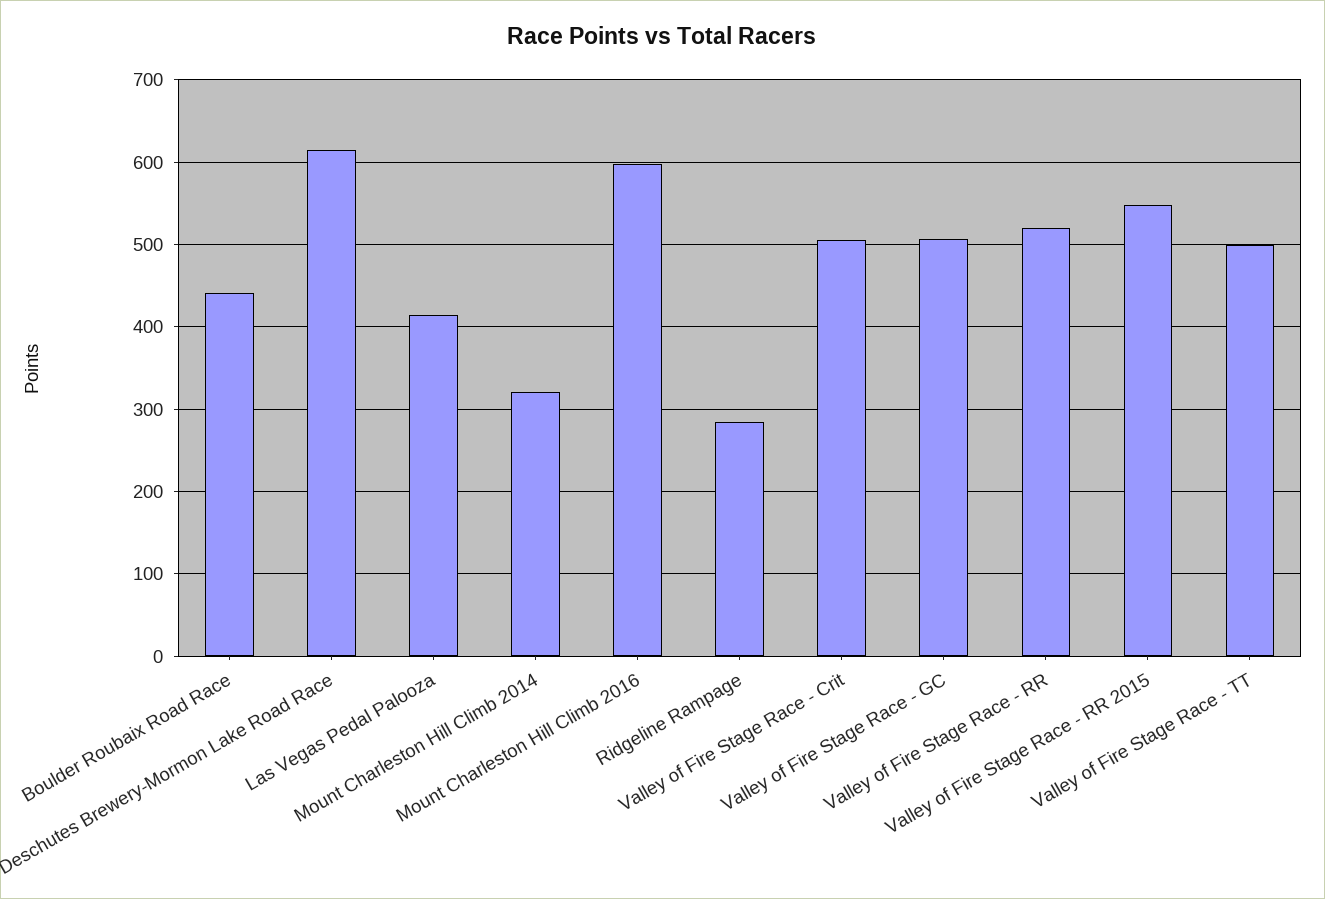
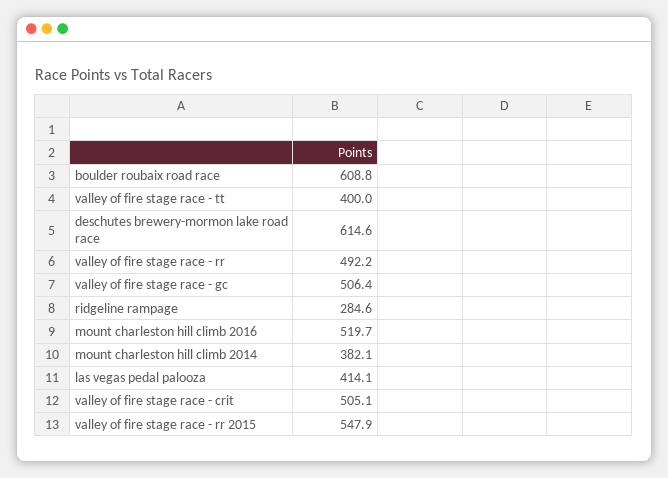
Boulder Roubaix Road Race: 440 -> 608.8
Mount Charleston Hill Climb 2014: 320 -> 382.1
Mount Charleston Hill Climb 2016: 600 -> 519.7
Valley of Fire Stage Race - RR: 520 -> 492.2
Valley of Fire Stage Race - TT: 500 -> 400

